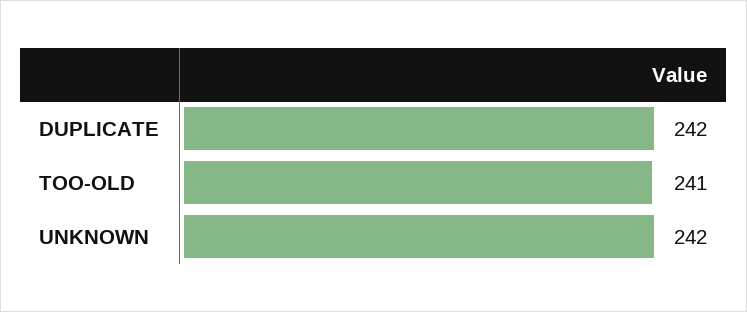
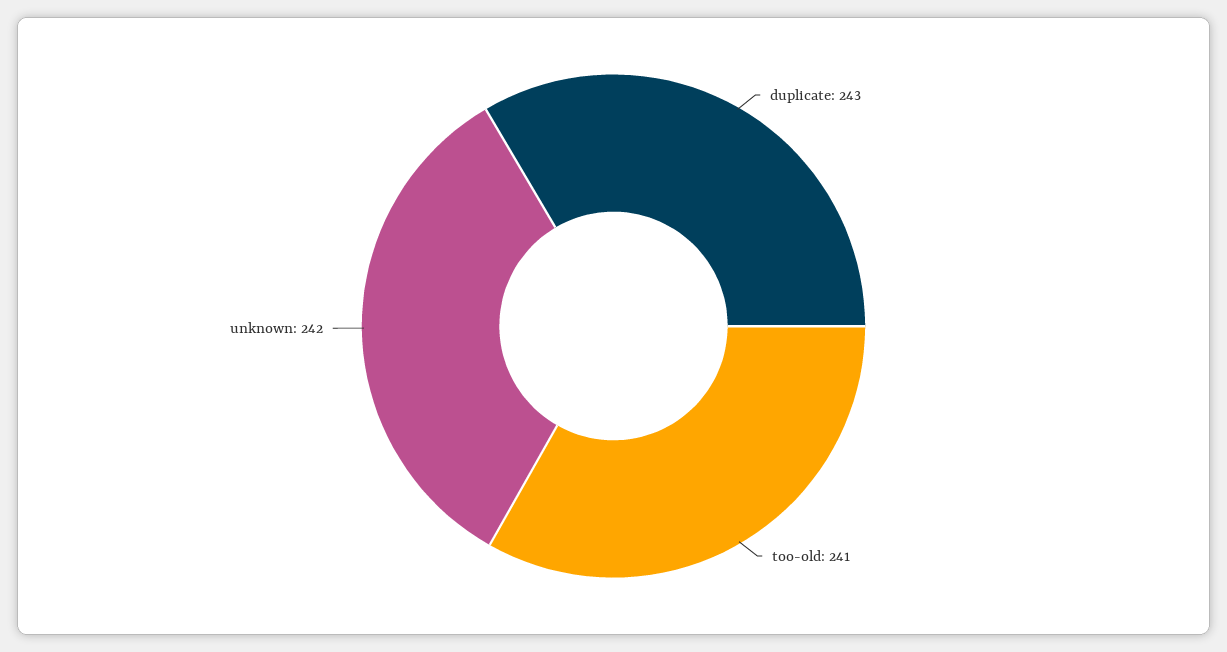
DUPLICATE: 242 -> 243

